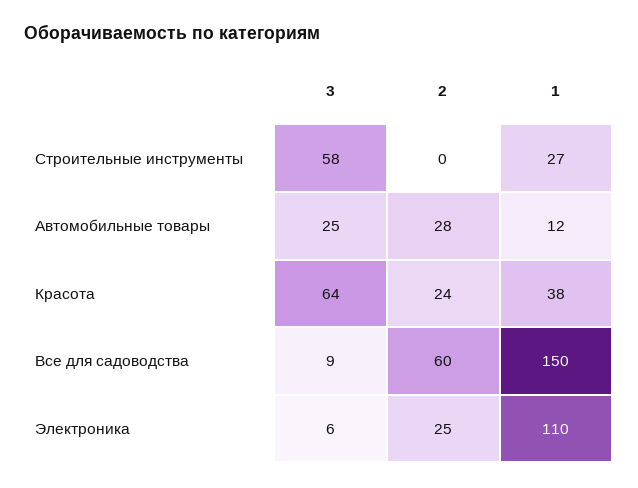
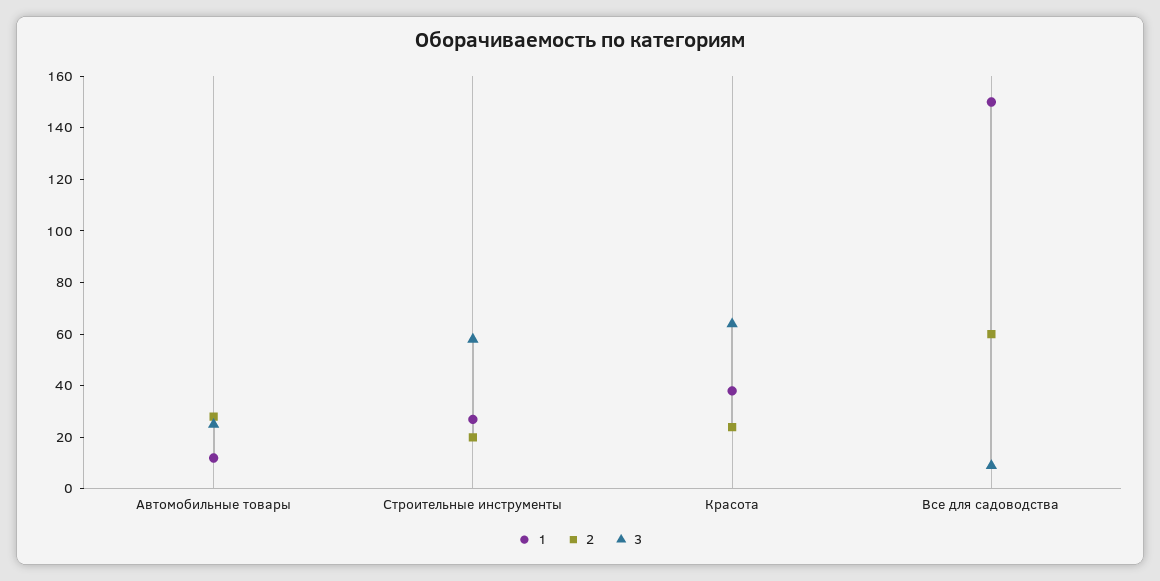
2, Строительные инструменты: 0 -> 20
3, Электроника: 6 -> none
2, Электроника: 25 -> none
1, Электроника: 110 -> none

